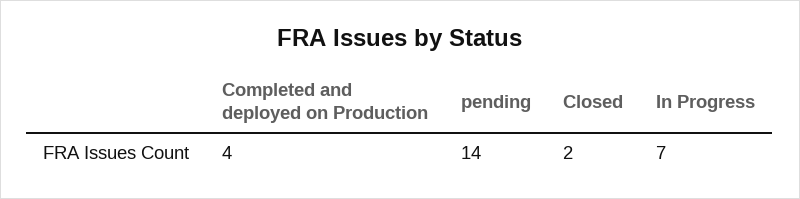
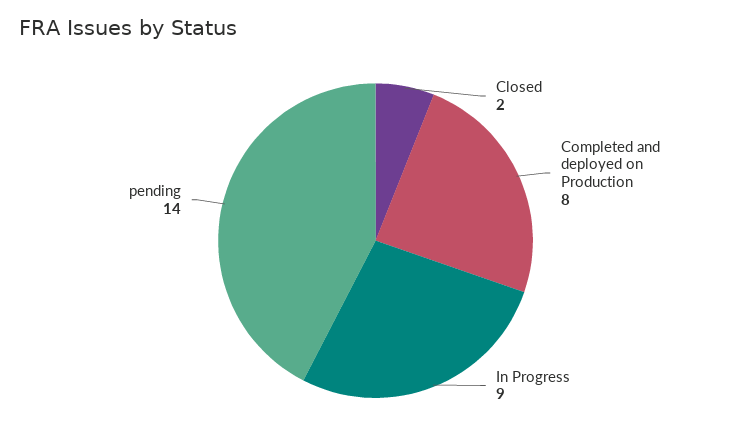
Completed and deployed on Production: 4 -> 8
In Progress: 7 -> 9

